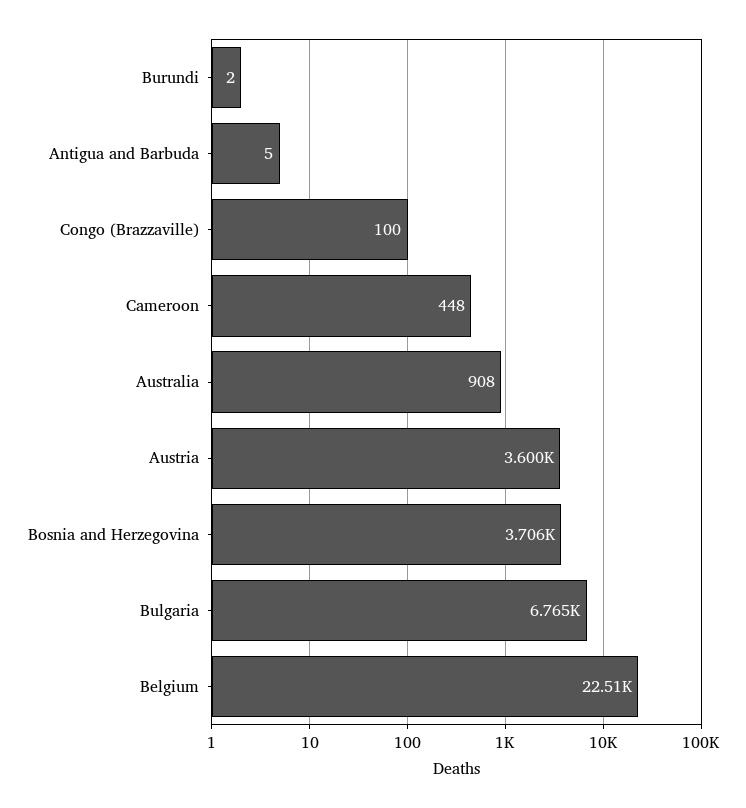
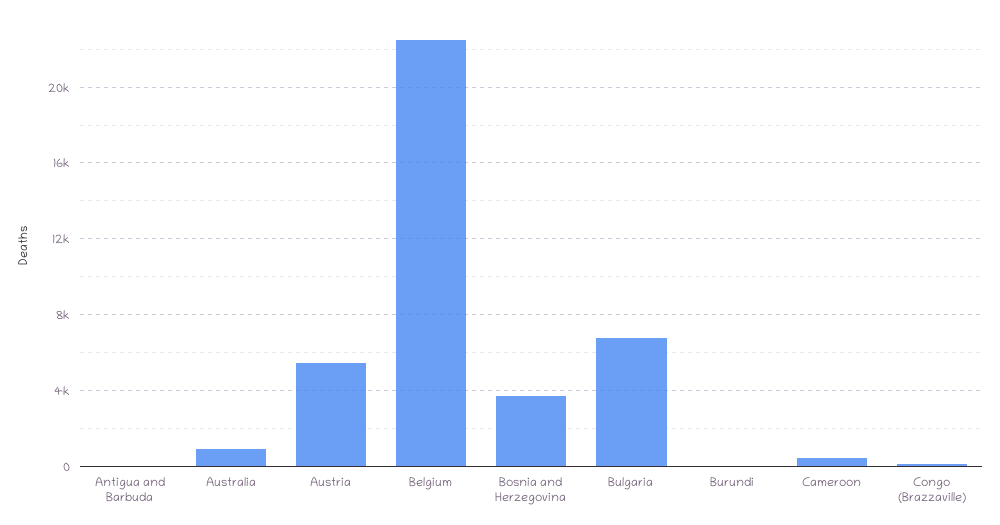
Austria: 3600 -> 5500

